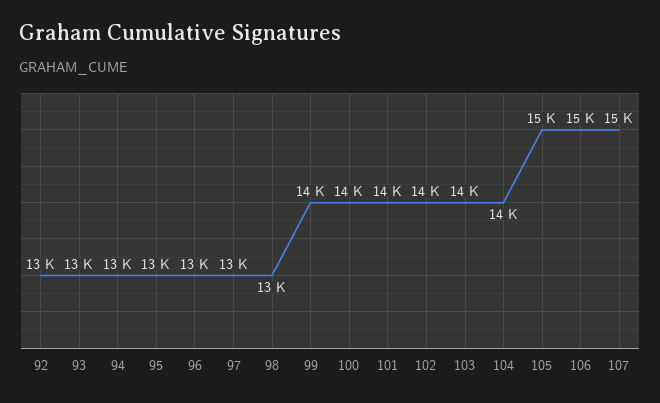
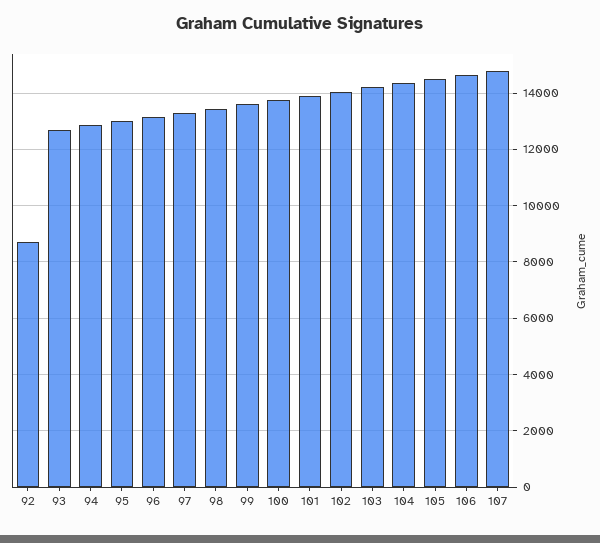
92: 13000 -> 8750

